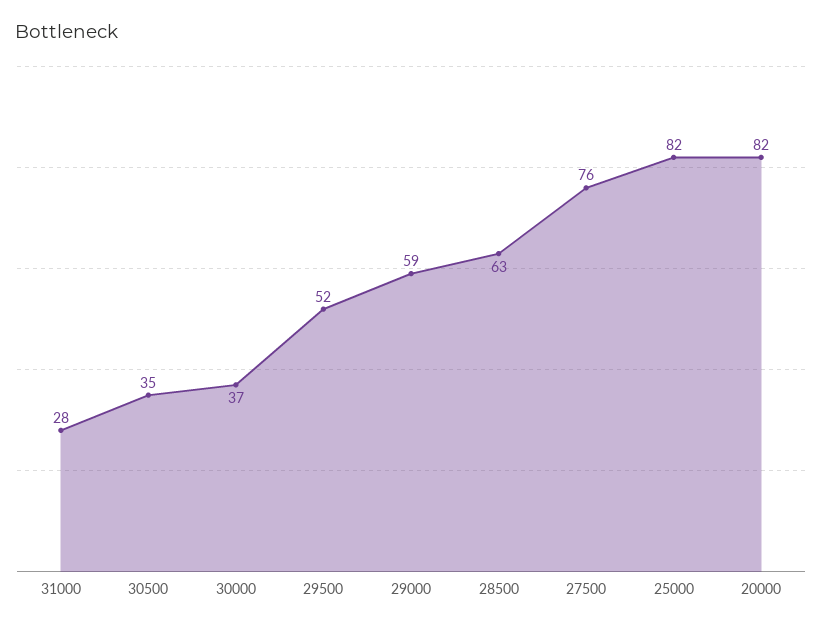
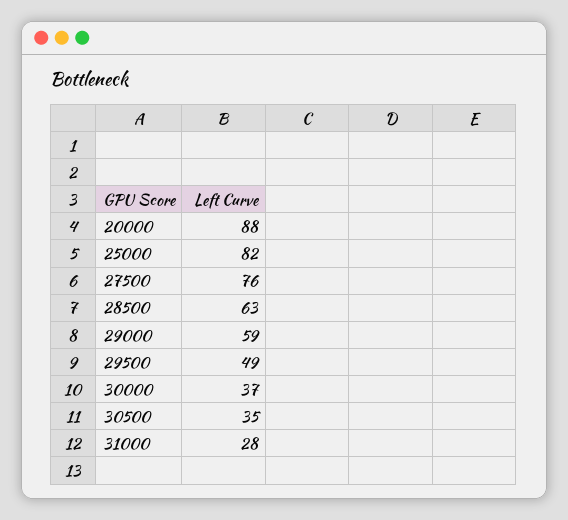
29500: 52 -> 49
20000: 82 -> 88

